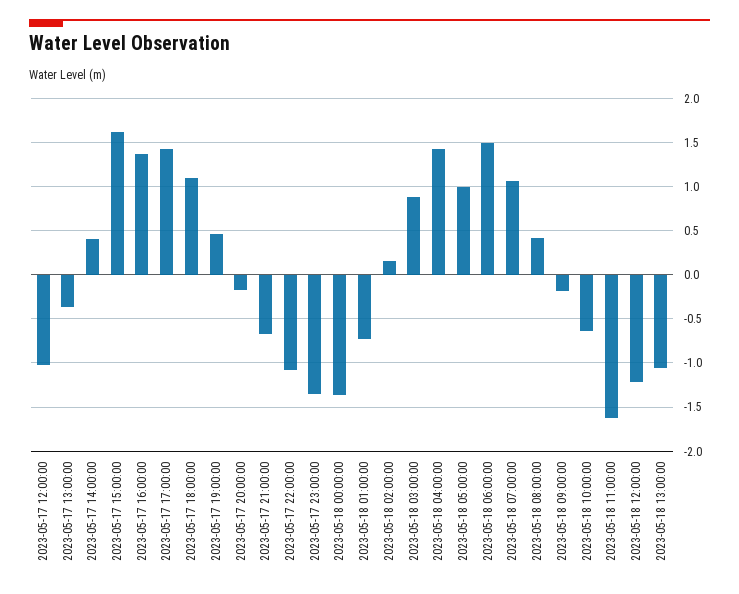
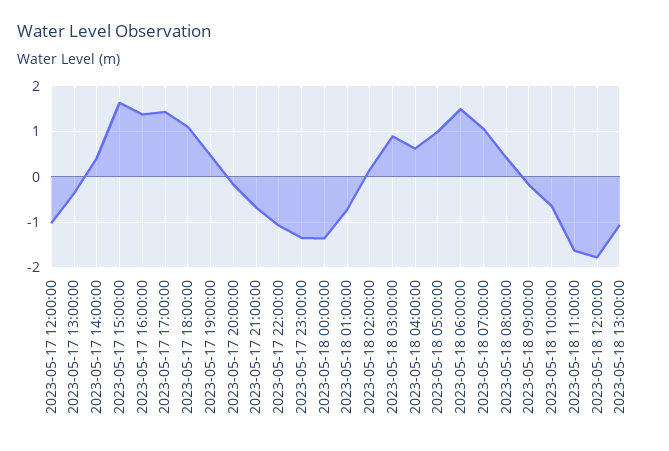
2023-05-18 04:00:00: 1.4 -> 0.6
2023-05-18 12:00:00: -1.2 -> -1.8

